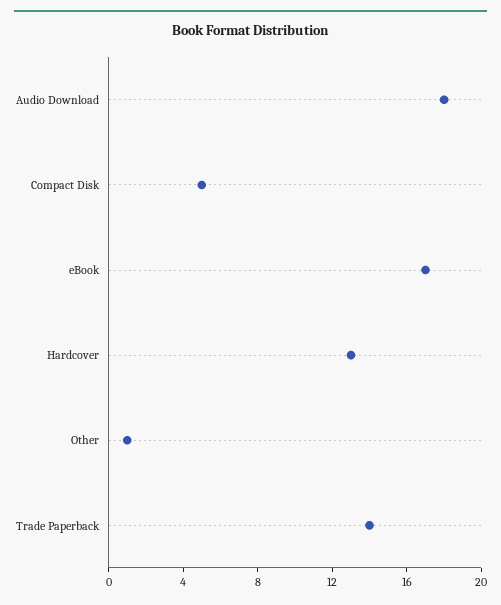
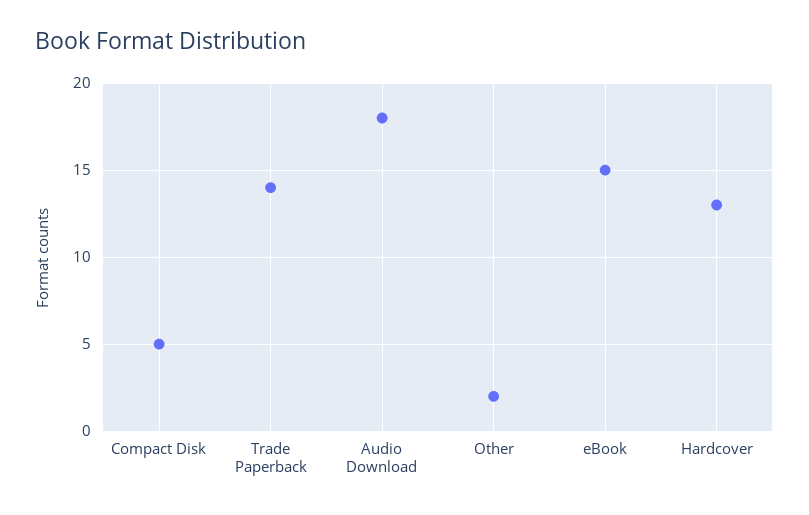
eBook: 17 -> 15
Other: 1 -> 2

